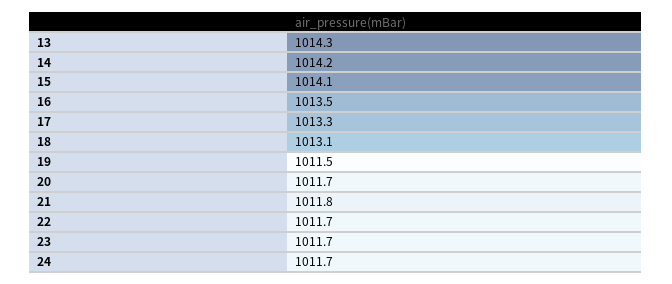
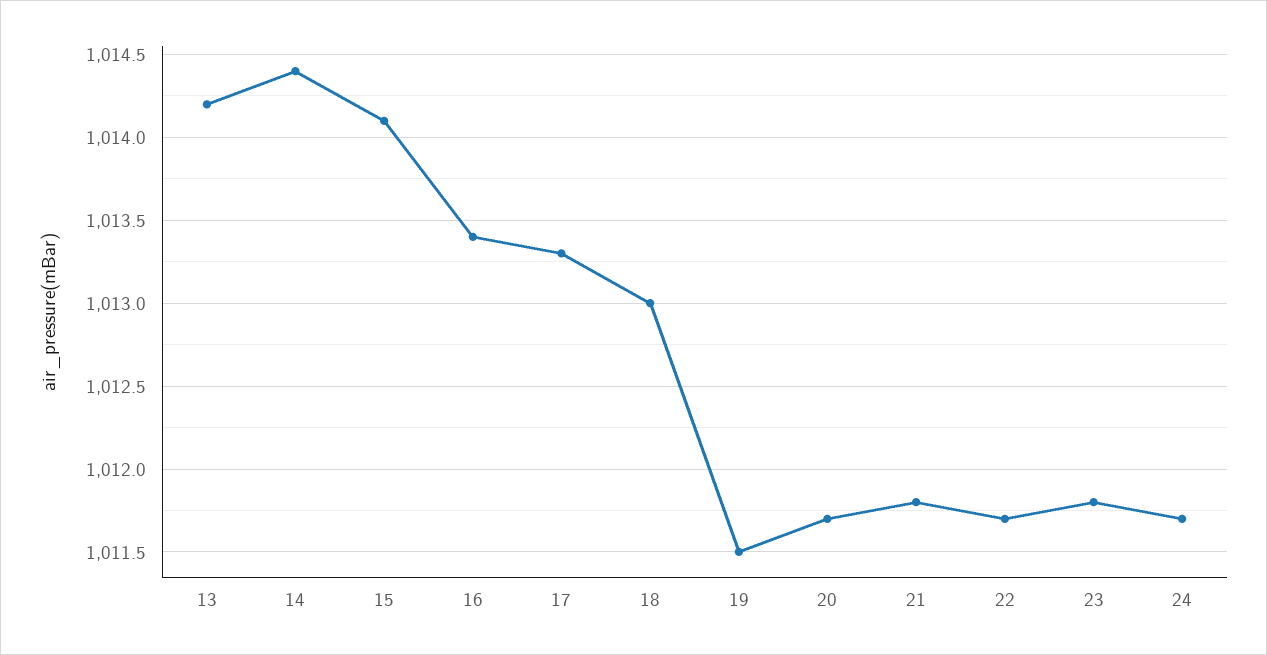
13: 1014.3 -> 1014.2
14: 1014.2 -> 1014.4
16: 1013.5 -> 1013.4
18: 1013.1 -> 1013
23: 1011.7 -> 1011.8

